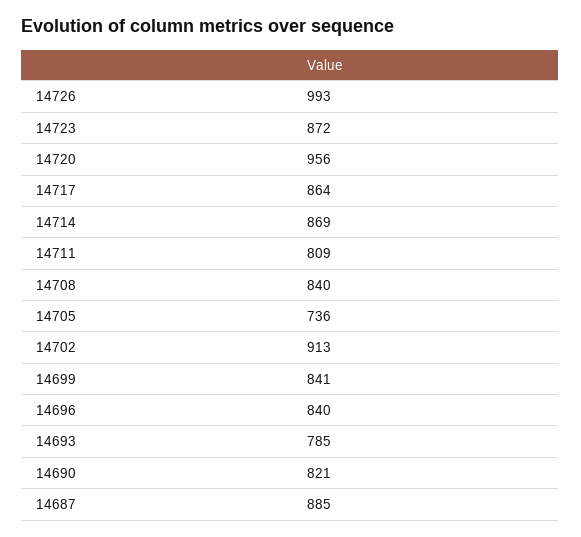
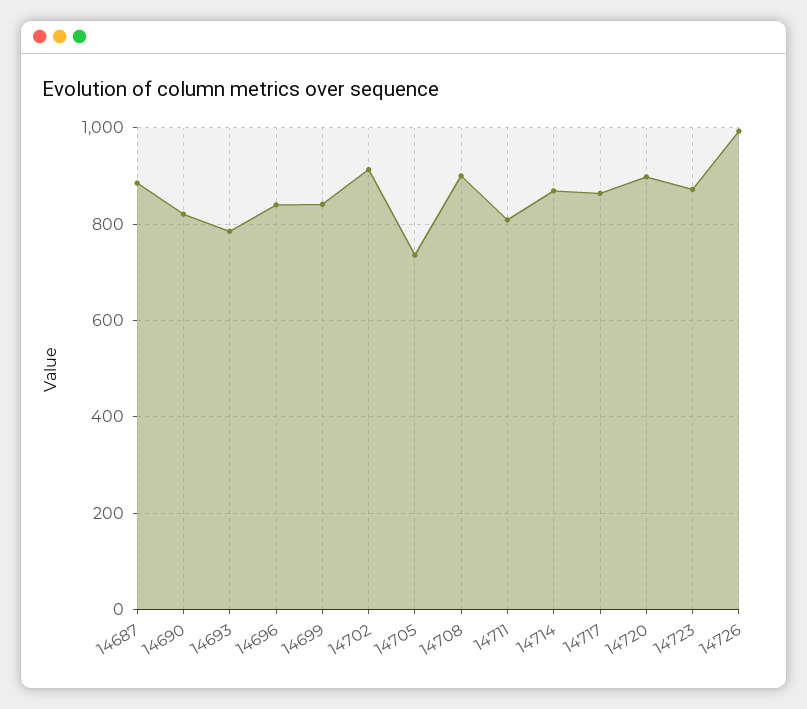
14720: 956 -> 900
14708: 840 -> 900

